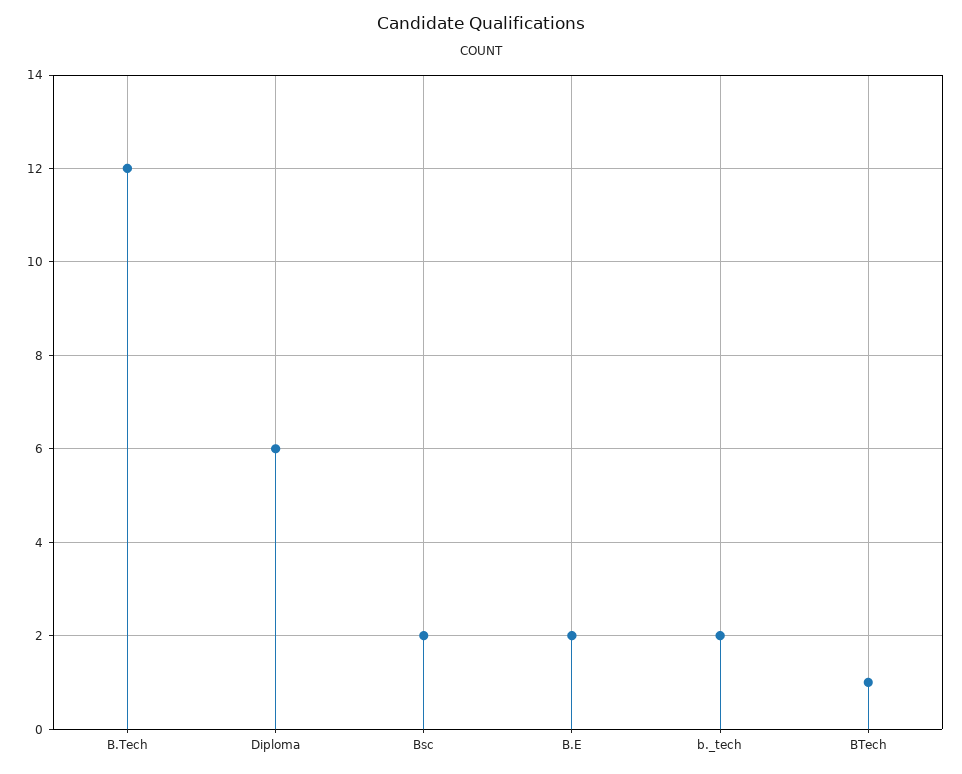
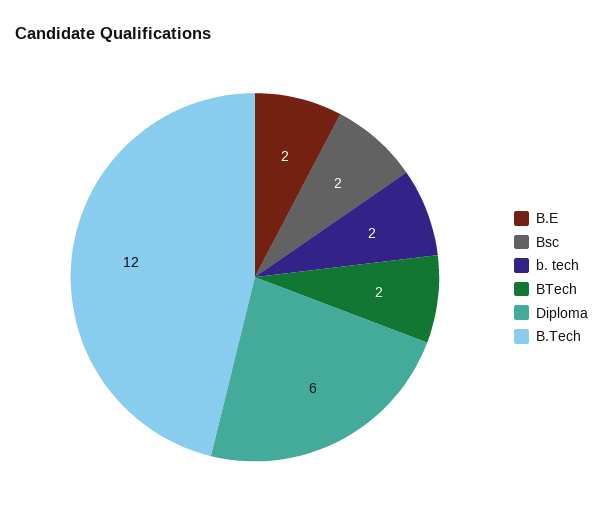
BTech: 1 -> 2

